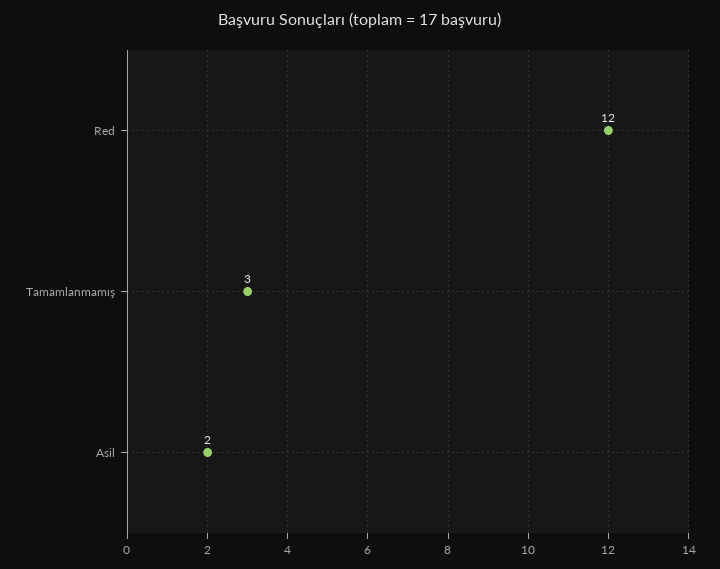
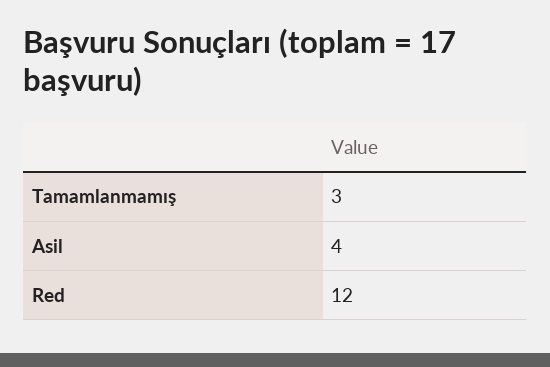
Asil: 2 -> 4

